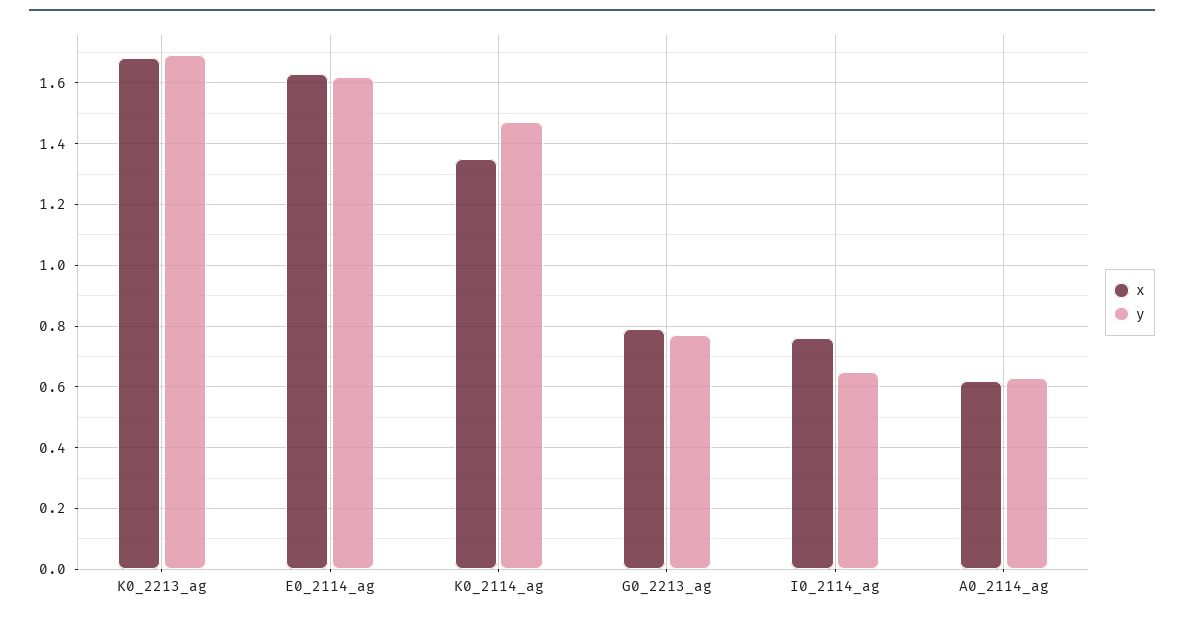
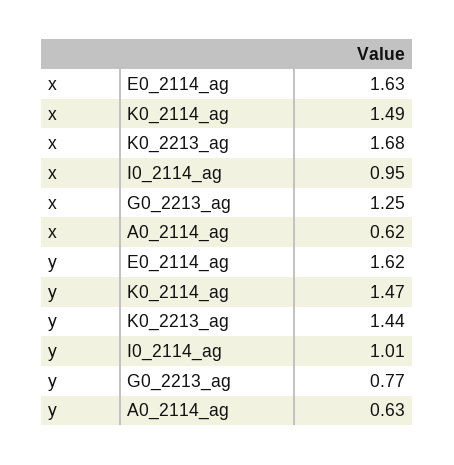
y, K0_2213_ag: 1.7 -> 1.44
x, K0_2114_ag: 1.35 -> 1.49
x, G0_2213_ag: 0.8 -> 1.25
x, I0_2114_ag: 0.75 -> 0.95
y, I0_2114_ag: 0.65 -> 1.01

